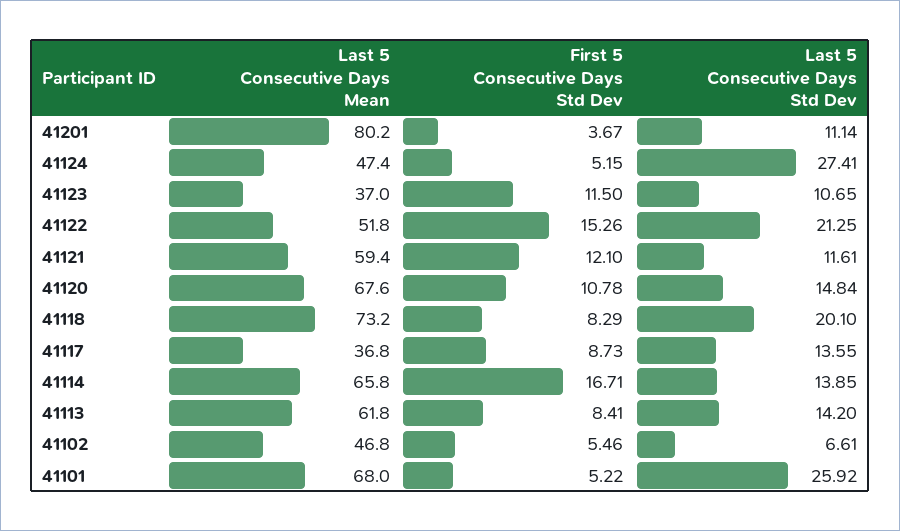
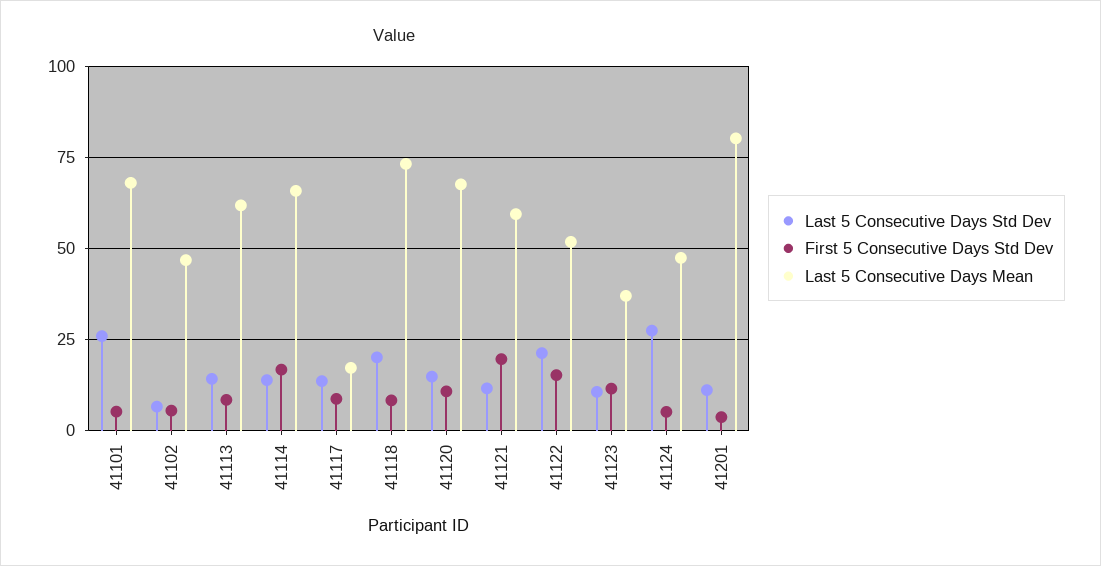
First 5 Consecutive Days Std Dev, 41121: 12.1 -> 20
Last 5 Consecutive Days Mean, 41117: 36.8 -> 17.5

